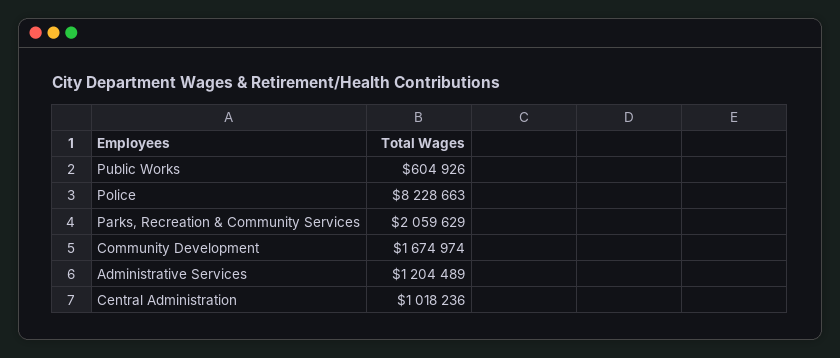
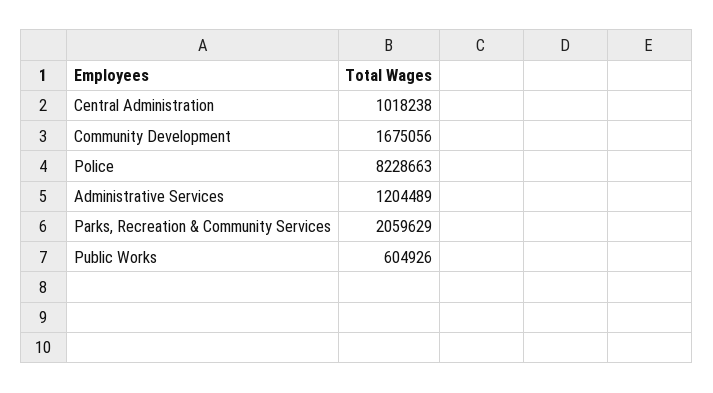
Community Development: 1674974 -> 1675056
Central Administration: 1018236 -> 1018238

